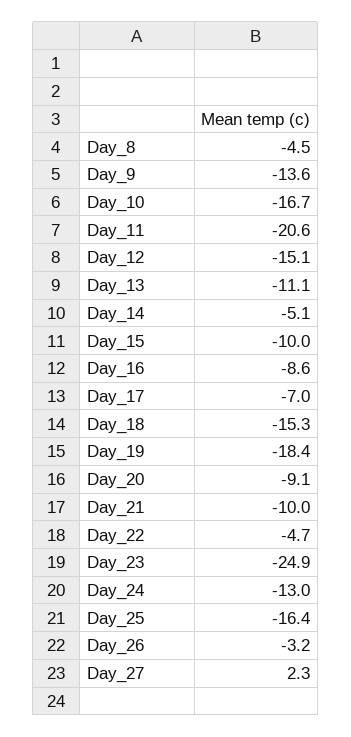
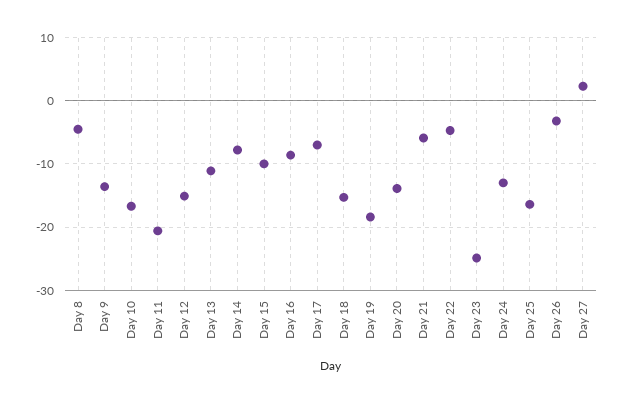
Day_14: -5.1 -> -8
Day_20: -9.1 -> -14
Day_21: -10 -> -6

